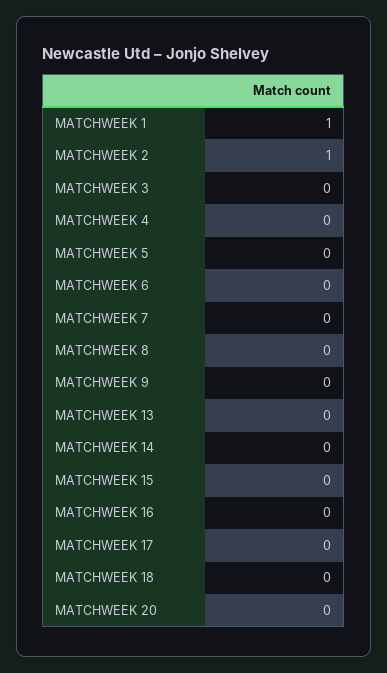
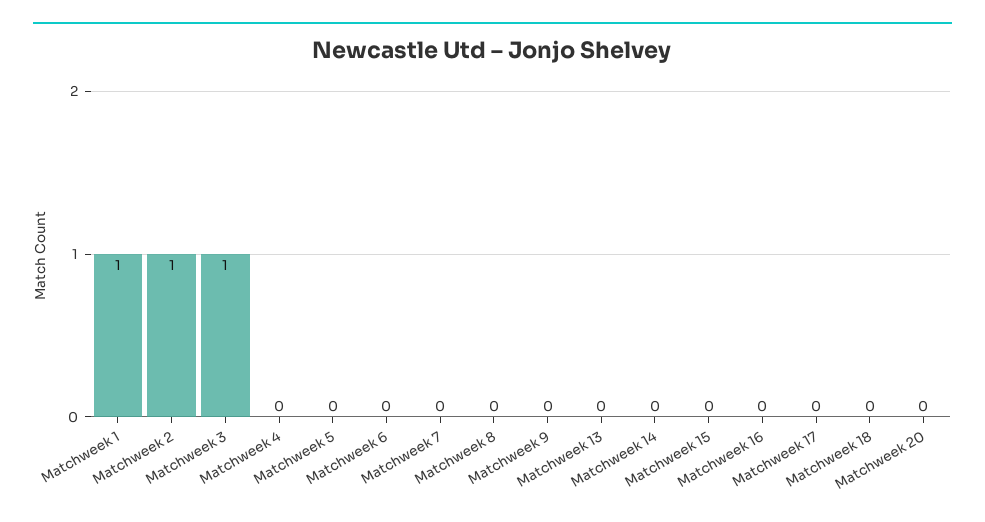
MATCHWEEK 3: 0 -> 1

